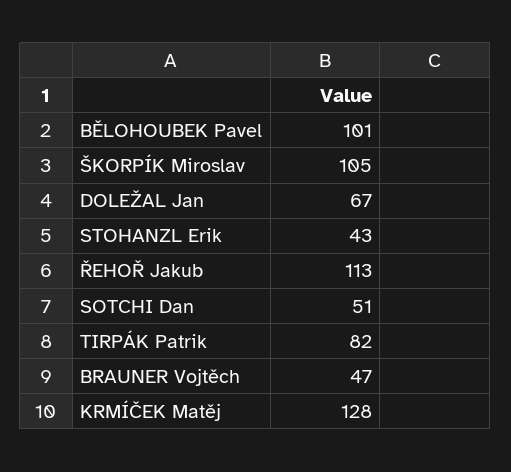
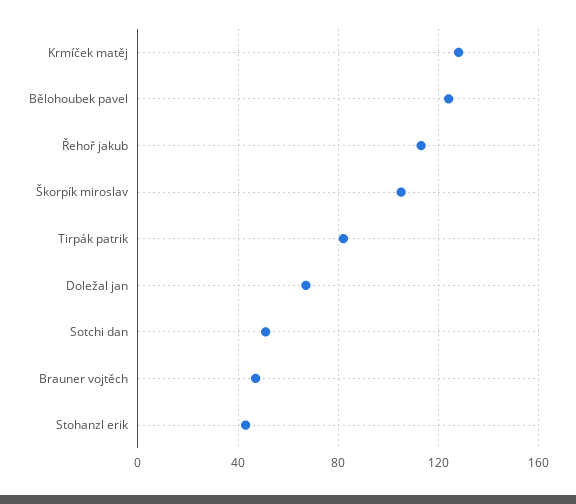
BĚLOHOUBEK Pavel: 101 -> 125

